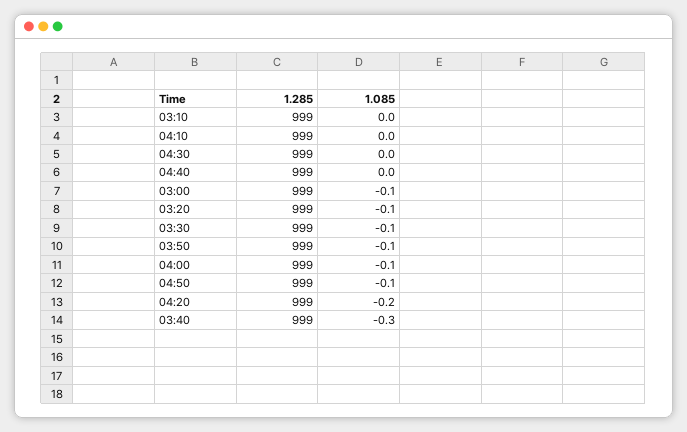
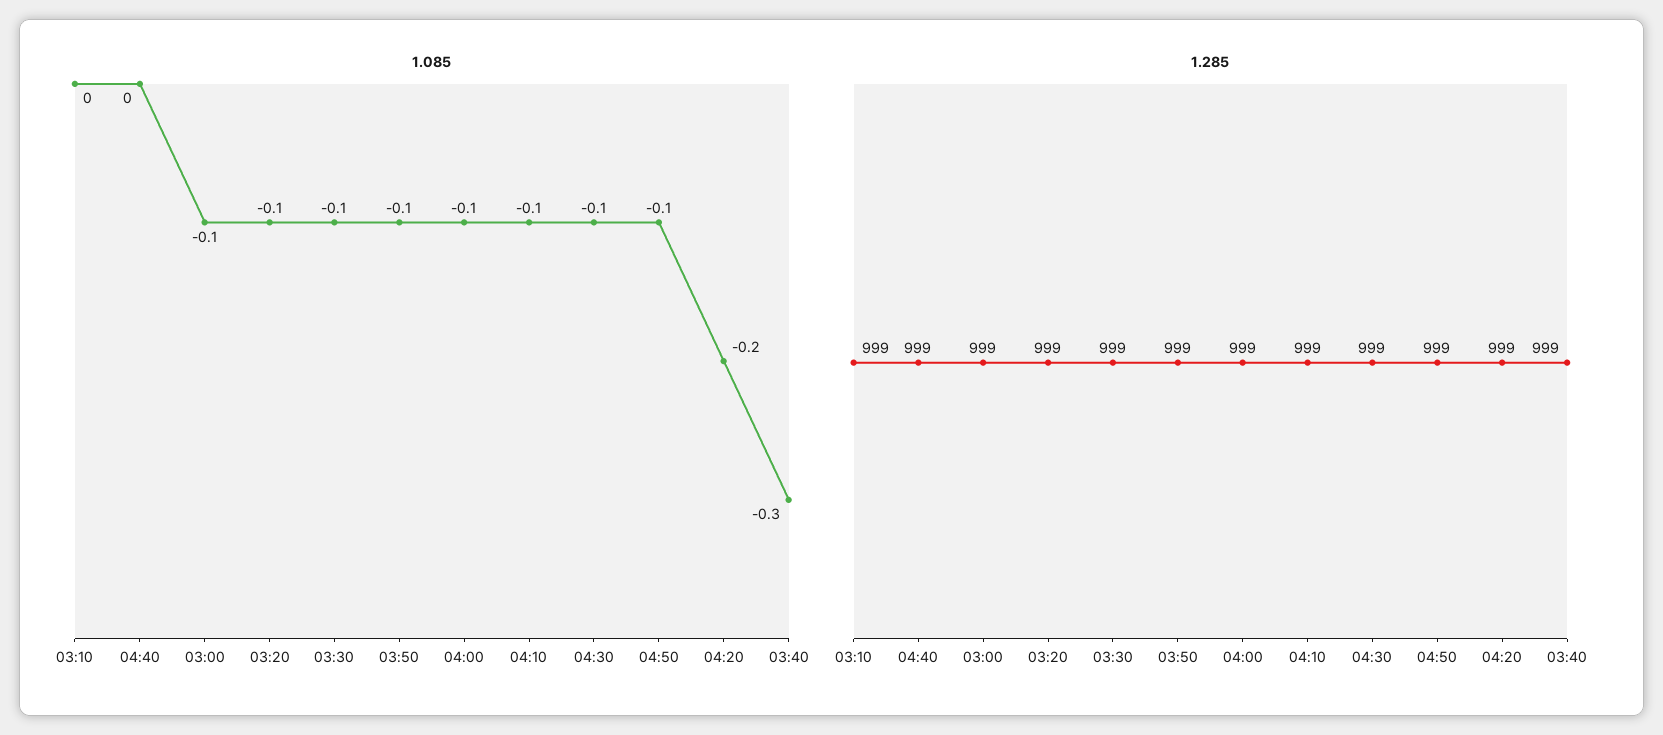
1.085, 04:10: 0 -> -0.1
1.085, 04:30: 0 -> -0.1

